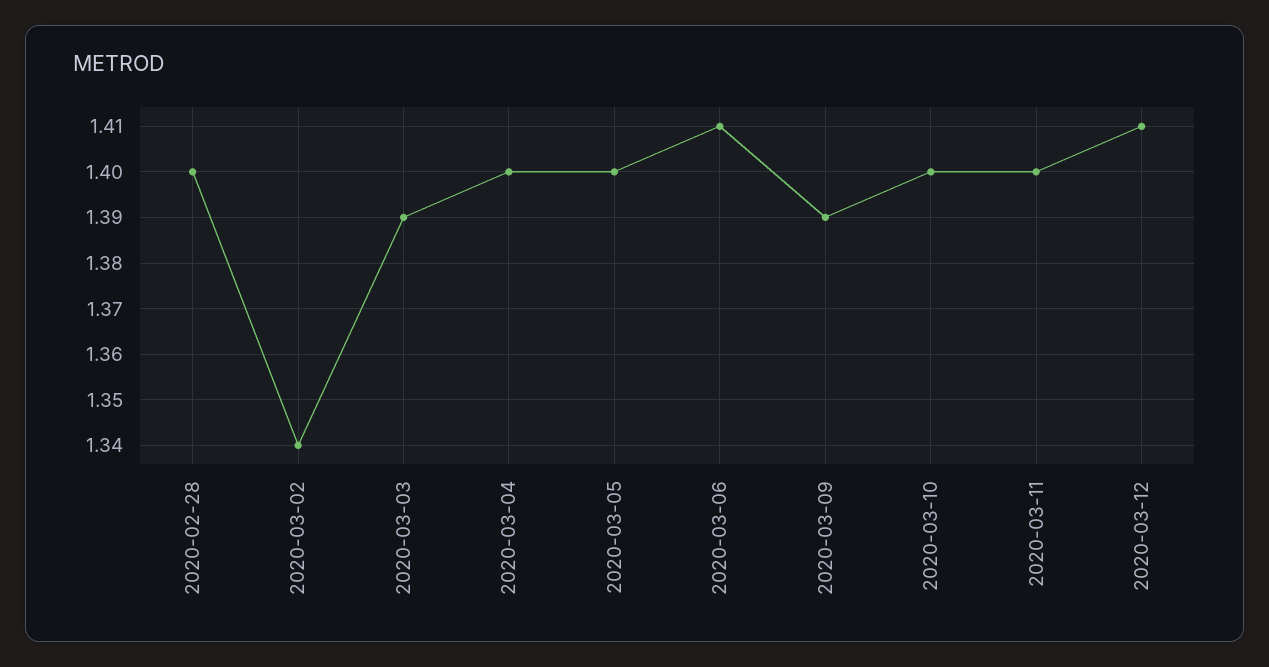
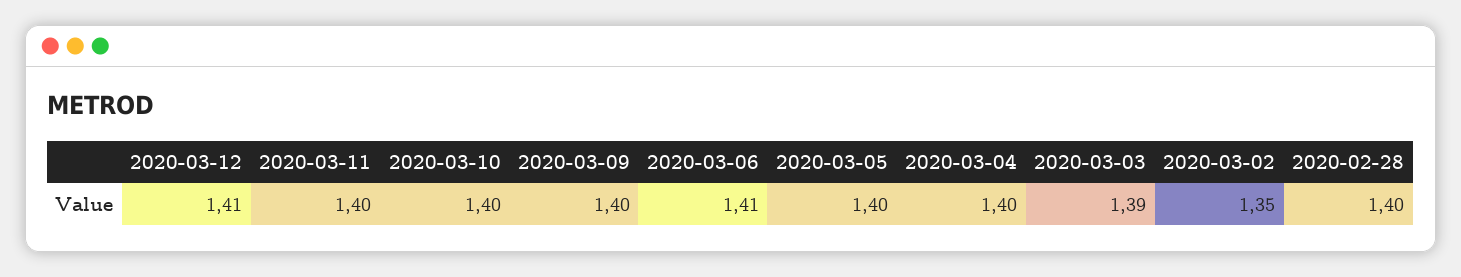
2020-03-02: 1.34 -> 1.35
2020-03-09: 1.39 -> 1.4

